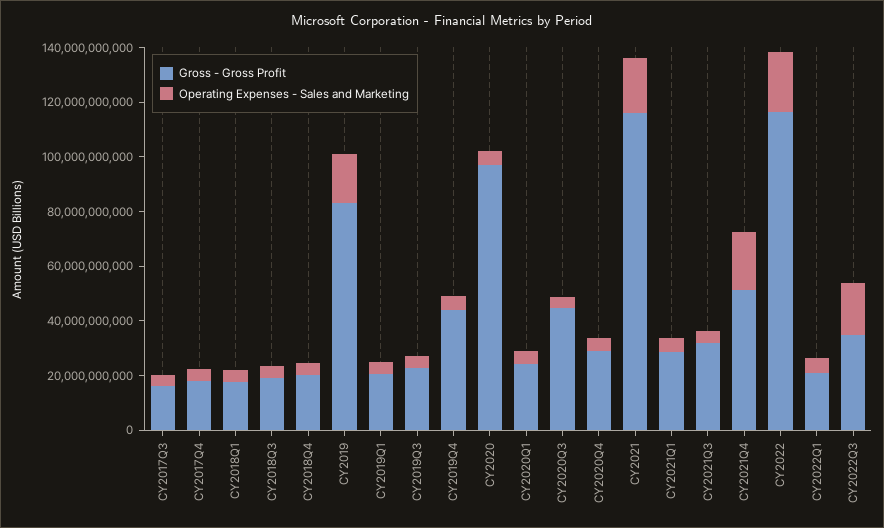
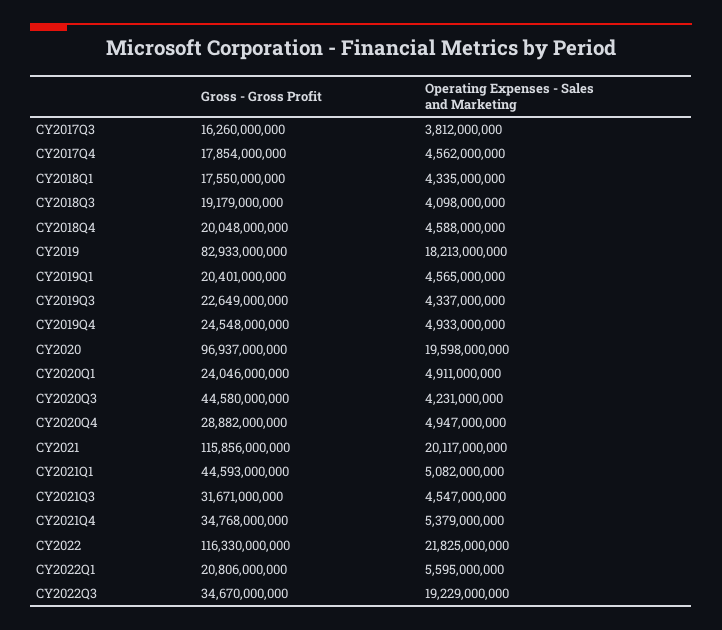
Gross - Gross Profit, CY2019Q4: 45000000000 -> 24548000000
Operating Expenses - Sales and Marketing, CY2020: 5000000000 -> 19598000000
Gross - Gross Profit, CY2021Q1: 30000000000 -> 44593000000
Gross - Gross Profit, CY2021Q4: 50000000000 -> 34768000000
Operating Expenses - Sales and Marketing, CY2021Q4: 20000000000 -> 5379000000

